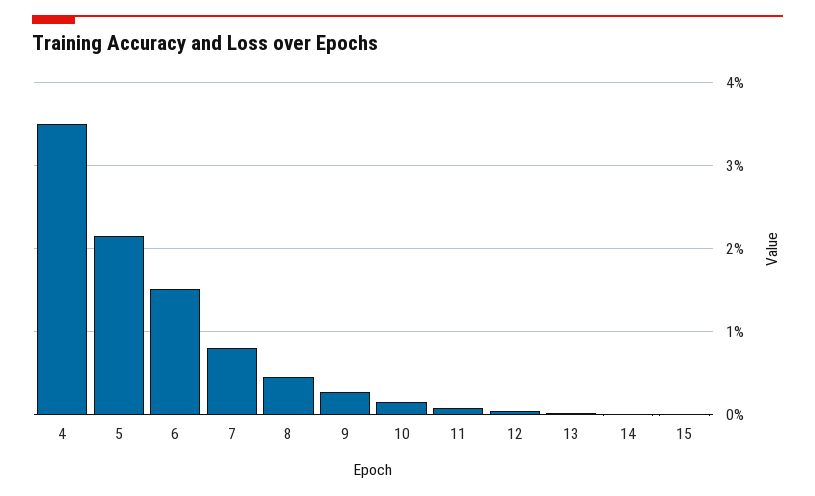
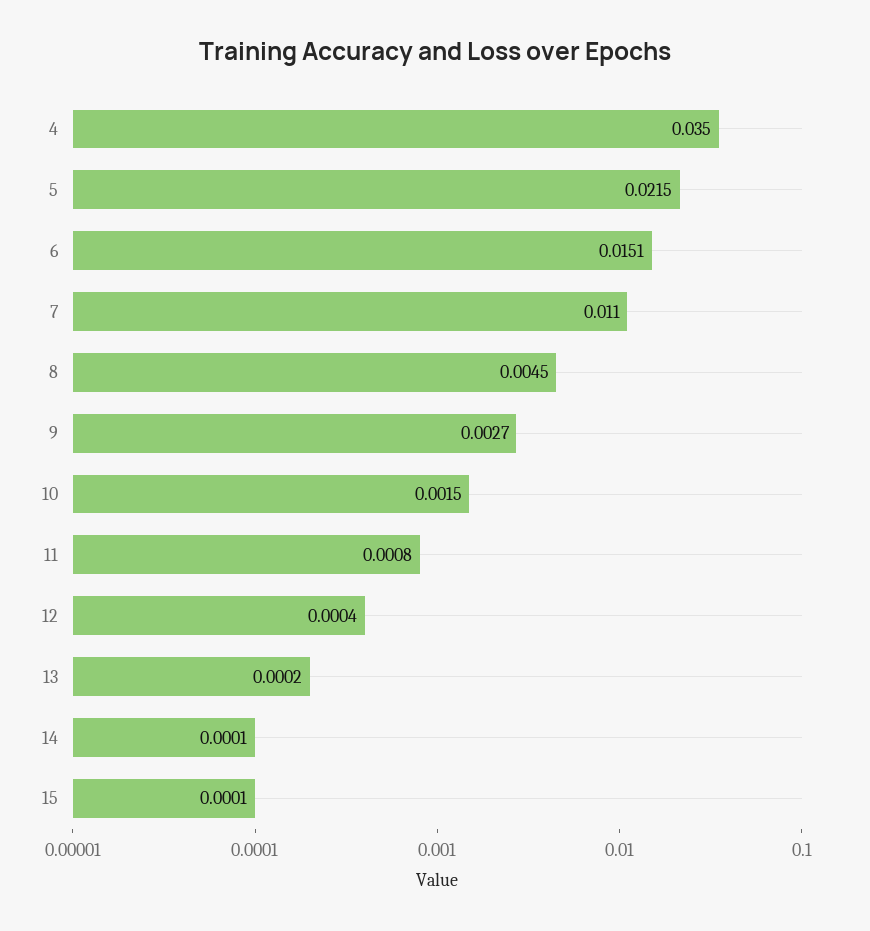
7: 0.008 -> 0.011

